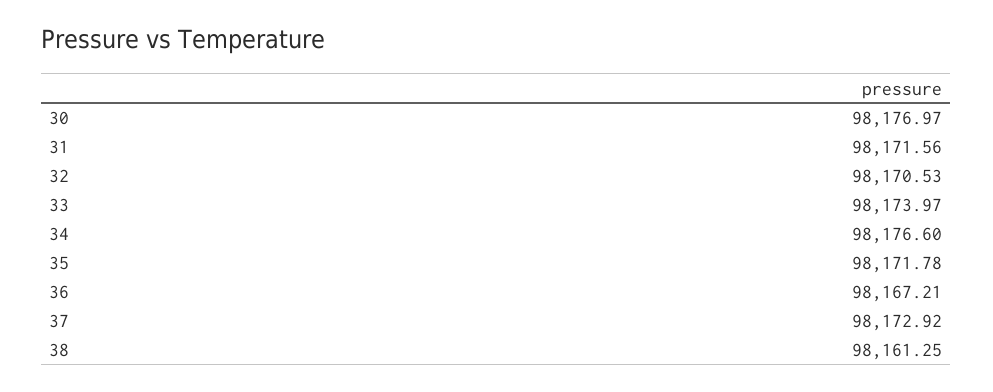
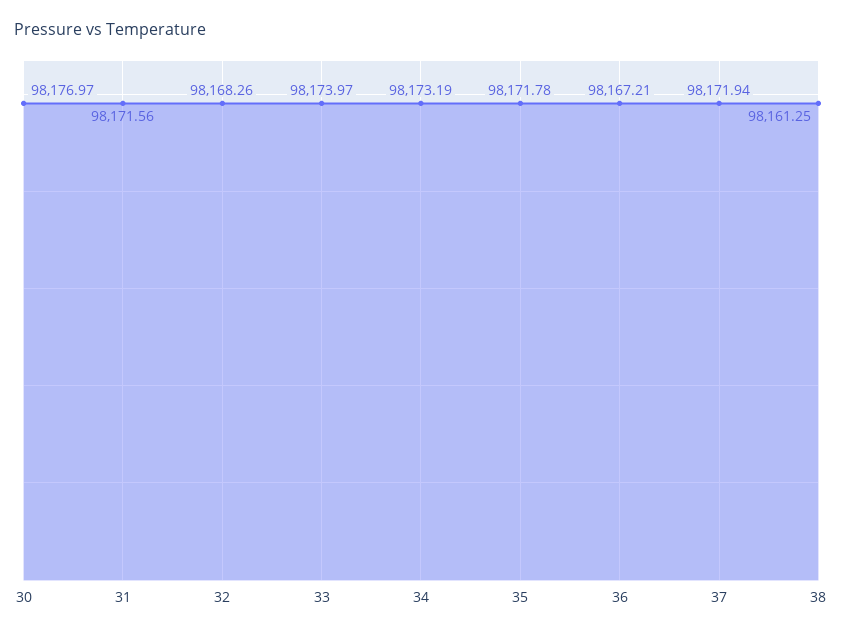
32: 98170.53 -> 98168.26
34: 98176.6 -> 98173.19
37: 98172.92 -> 98171.94

